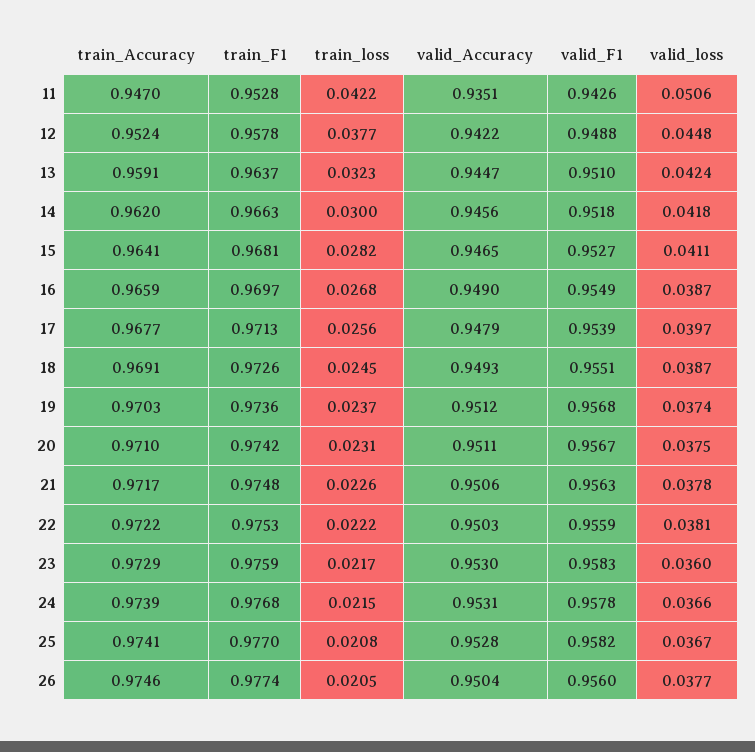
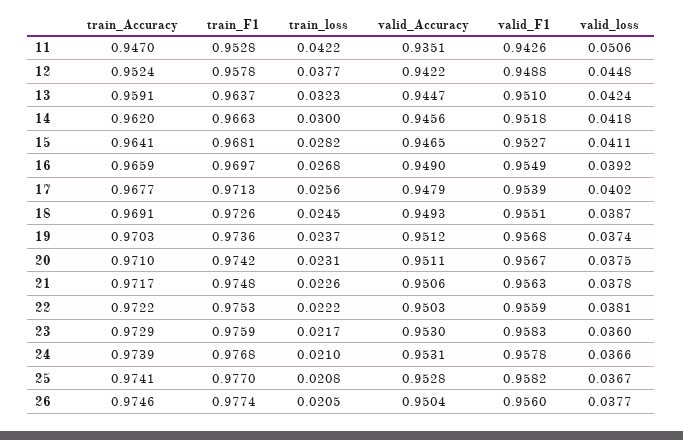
valid_loss, 16: 0.0387 -> 0.0392
valid_loss, 17: 0.0397 -> 0.0402
train_loss, 24: 0.0215 -> 0.021

